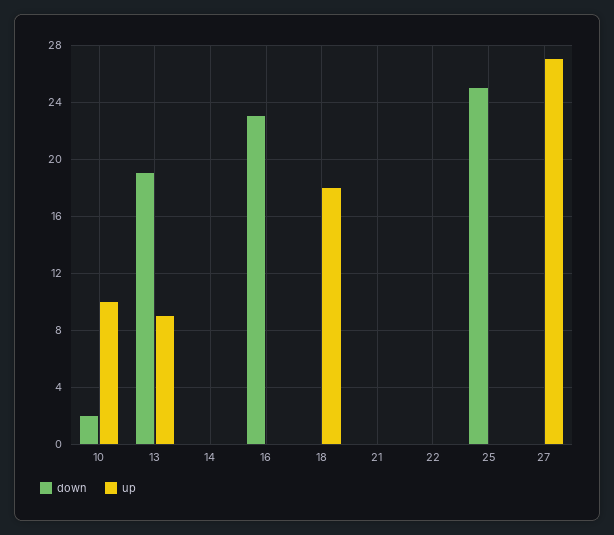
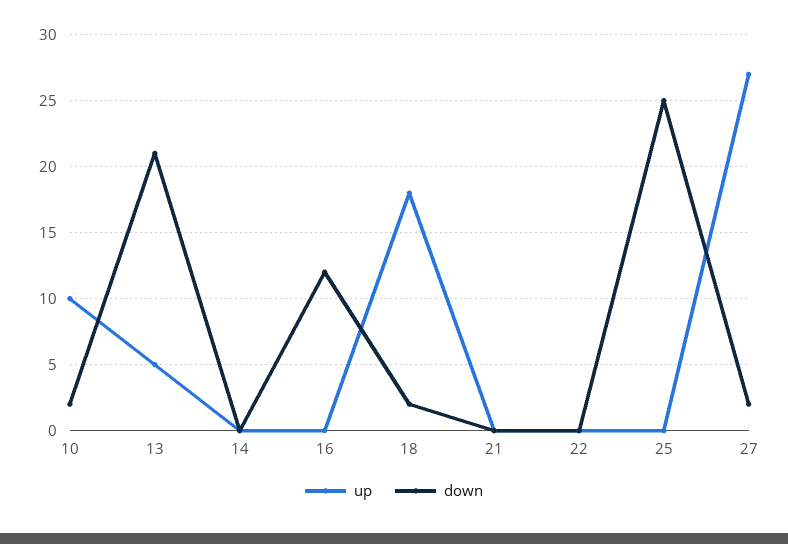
down, 13: 19 -> 21
up, 13: 9 -> 5
down, 16: 23 -> 12
down, 18: 0 -> 2
down, 27: 0 -> 2

